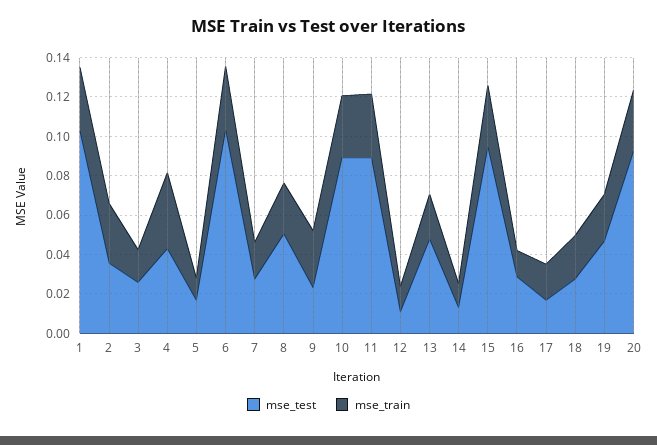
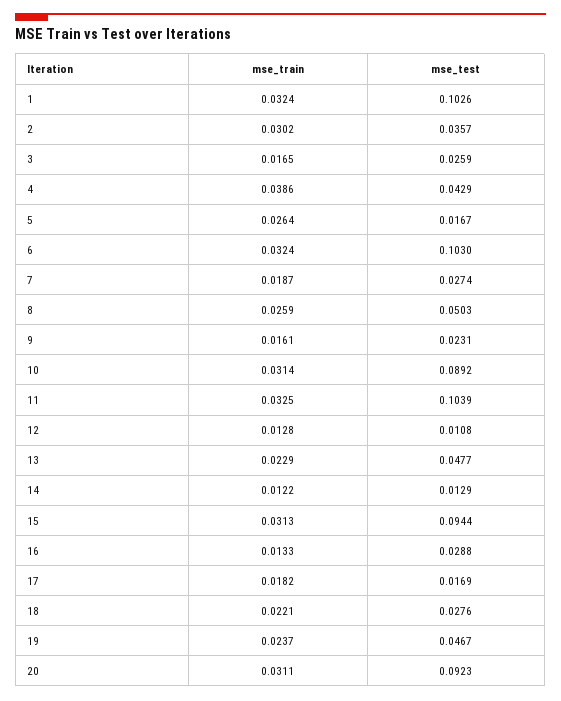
mse_train, 5: 0.01 -> 0.0264
mse_train, 9: 0.03 -> 0.0161
mse_test, 11: 0.09 -> 0.1039

